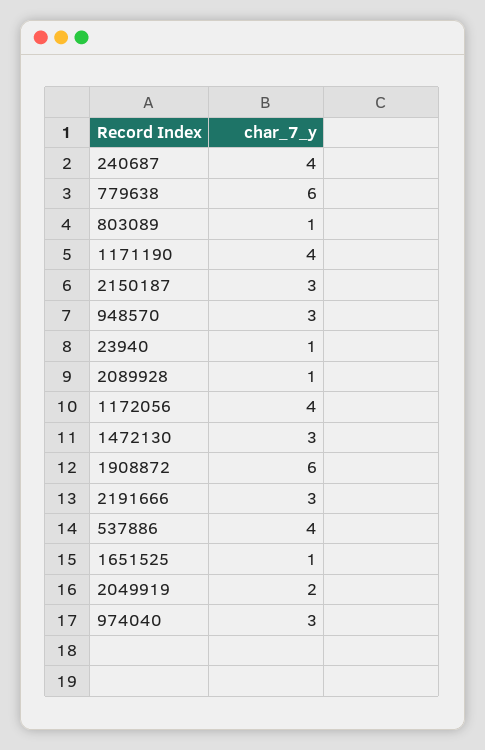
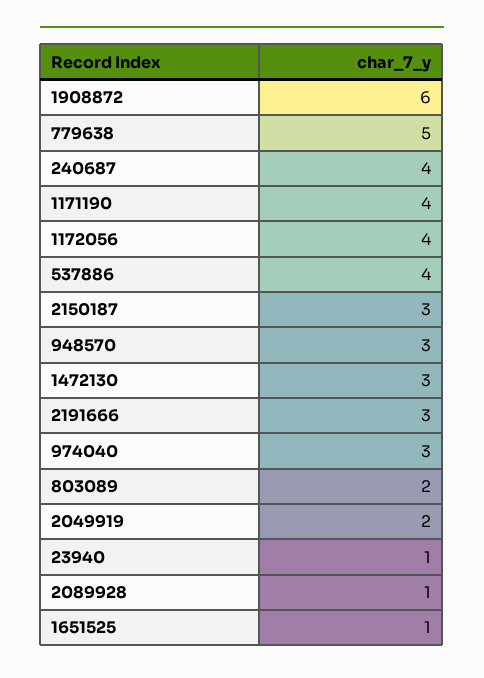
779638: 6 -> 5
803089: 1 -> 2

